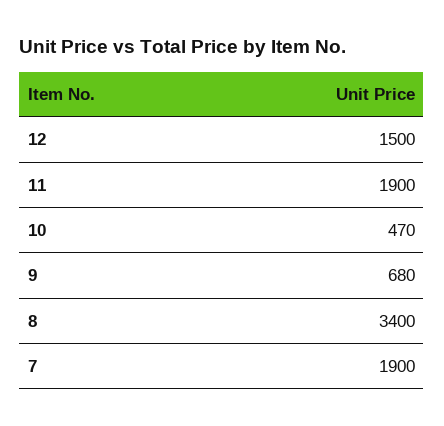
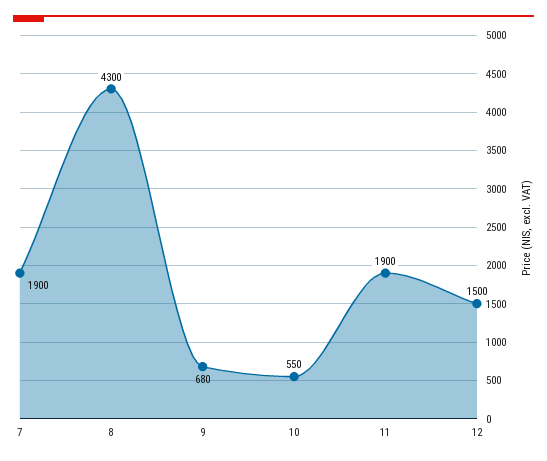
10: 470 -> 550
8: 3400 -> 4300

